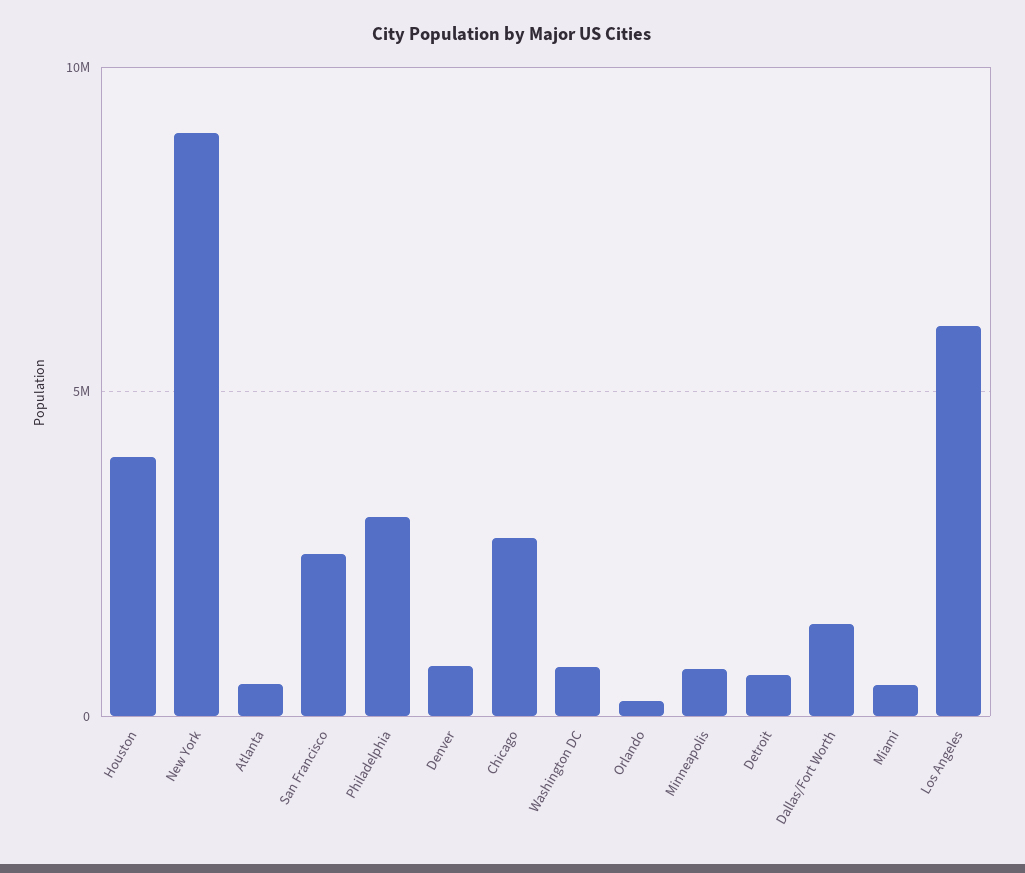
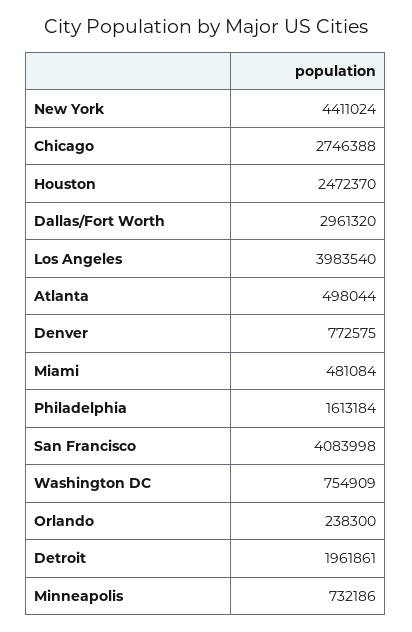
Houston: 4000000 -> 2472370
New York: 9000000 -> 4411024
San Francisco: 2500000 -> 4083998
Philadelphia: 3000000 -> 1613184
Detroit: 500000 -> 1961861
Dallas/Fort Worth: 1500000 -> 2961320
Los Angeles: 6000000 -> 3983540

